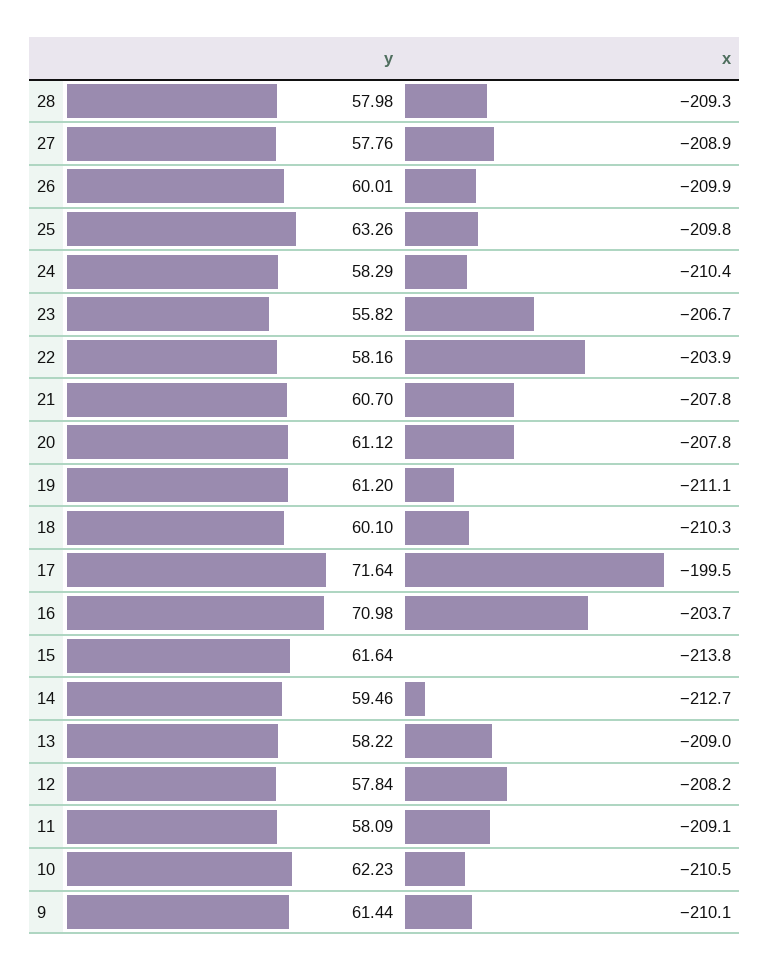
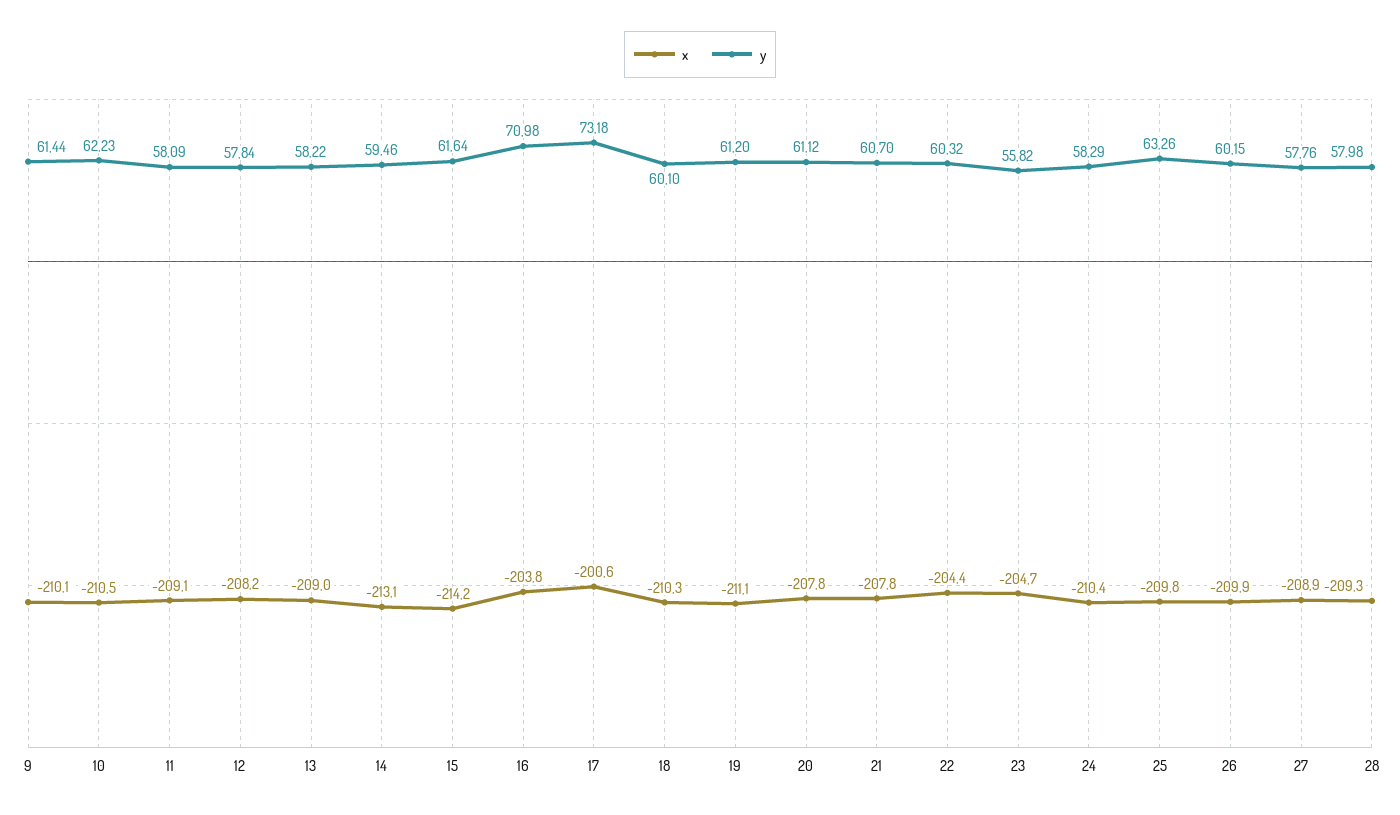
y, 26: 60.01 -> 60.15
x, 23: -206.7 -> -204.7
y, 22: 58.16 -> 60.32
x, 22: -203.9 -> -204.4
y, 17: 71.64 -> 73.18
x, 17: -199.5 -> -200.6
x, 16: -203.7 -> -203.8
x, 15: -213.8 -> -214.2
x, 14: -212.7 -> -213.1

